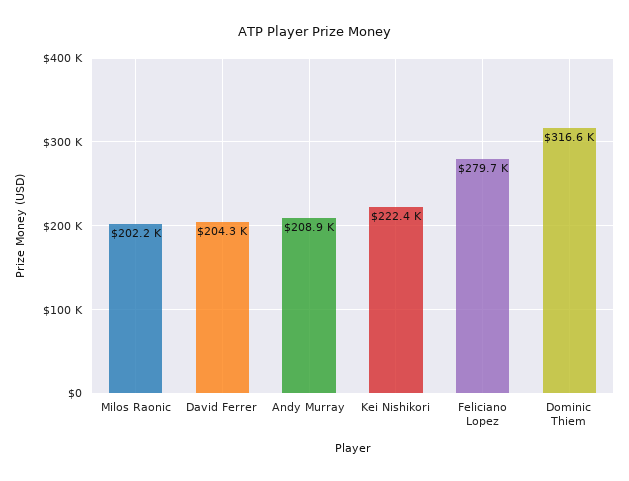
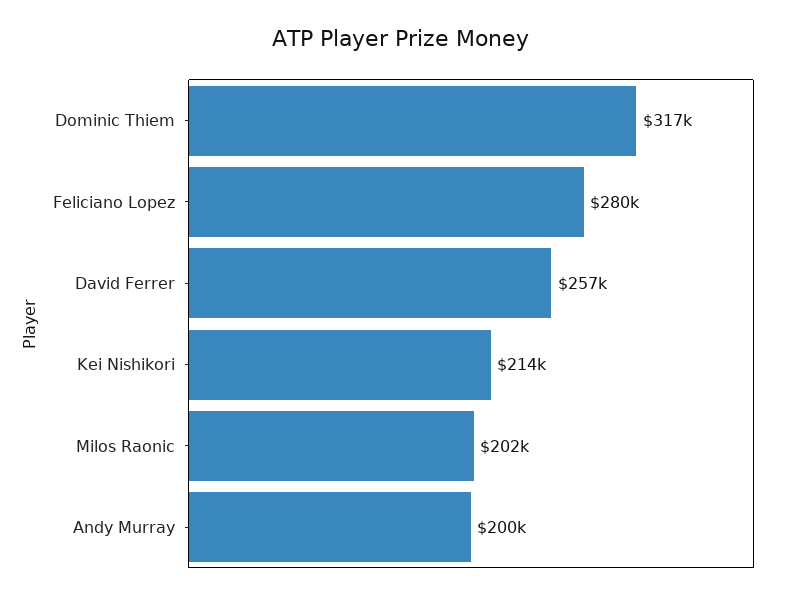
David Ferrer: 204300 -> 257000
Andy Murray: 208900 -> 200000
Kei Nishikori: 222400 -> 214000

